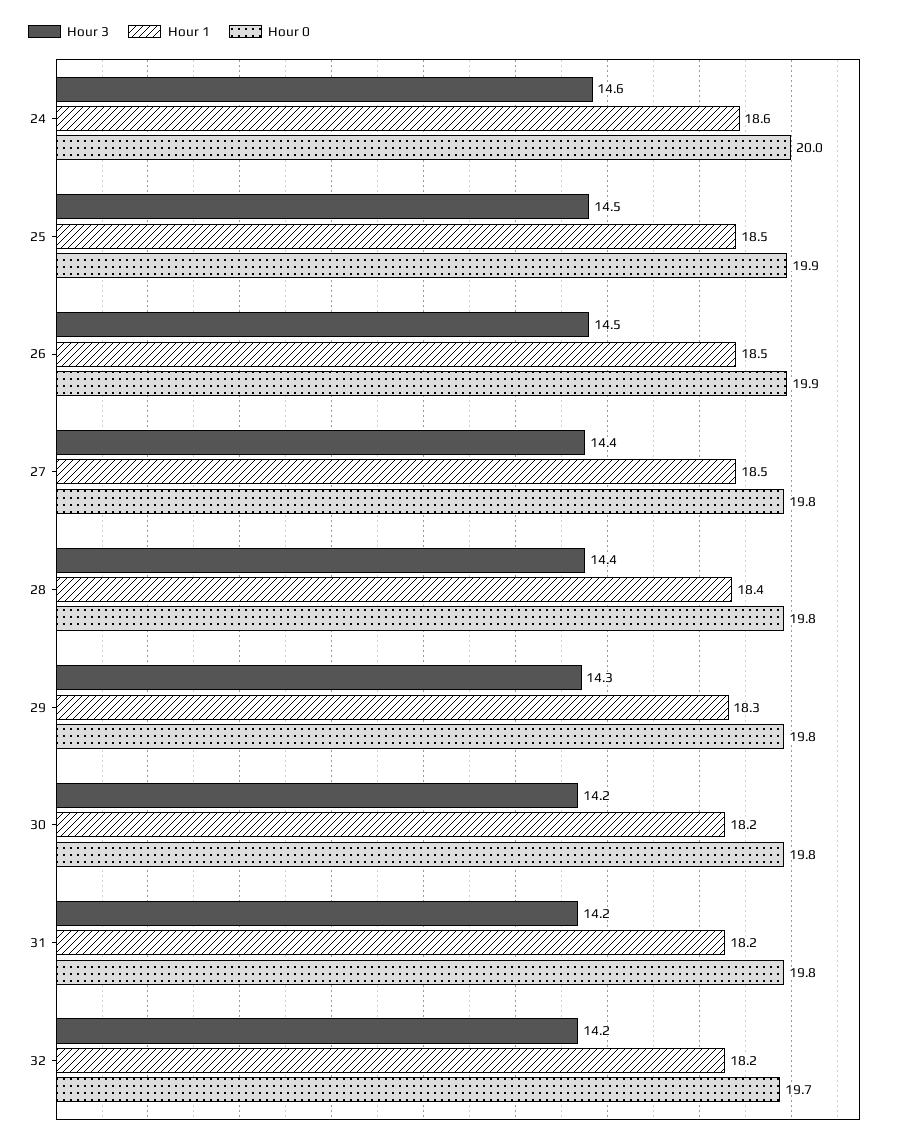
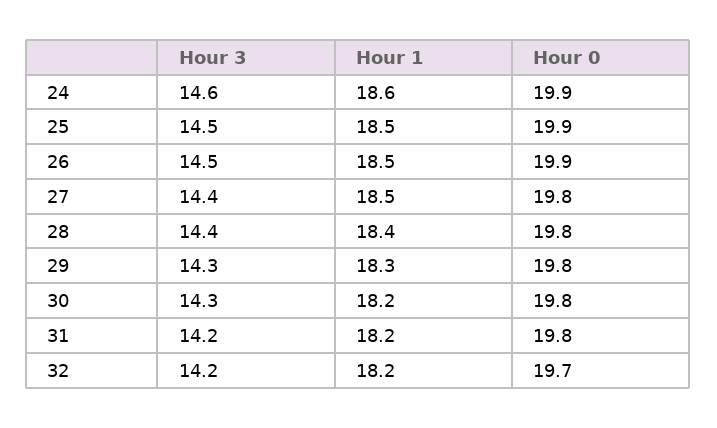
Hour 0, 24: 20 -> 19.9
Hour 3, 30: 14.2 -> 14.3

